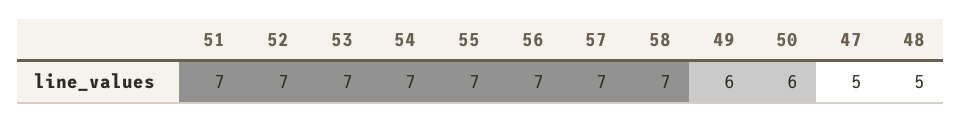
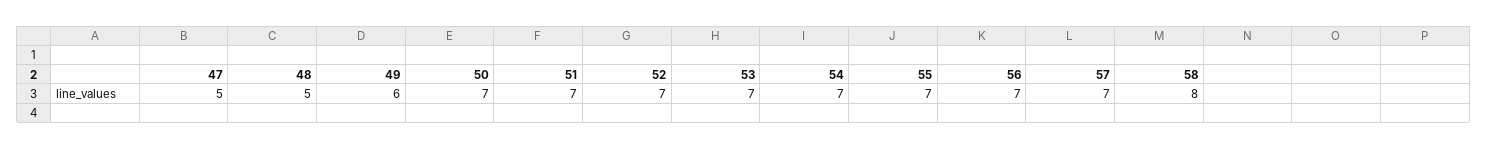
58: 7 -> 8
50: 6 -> 7

